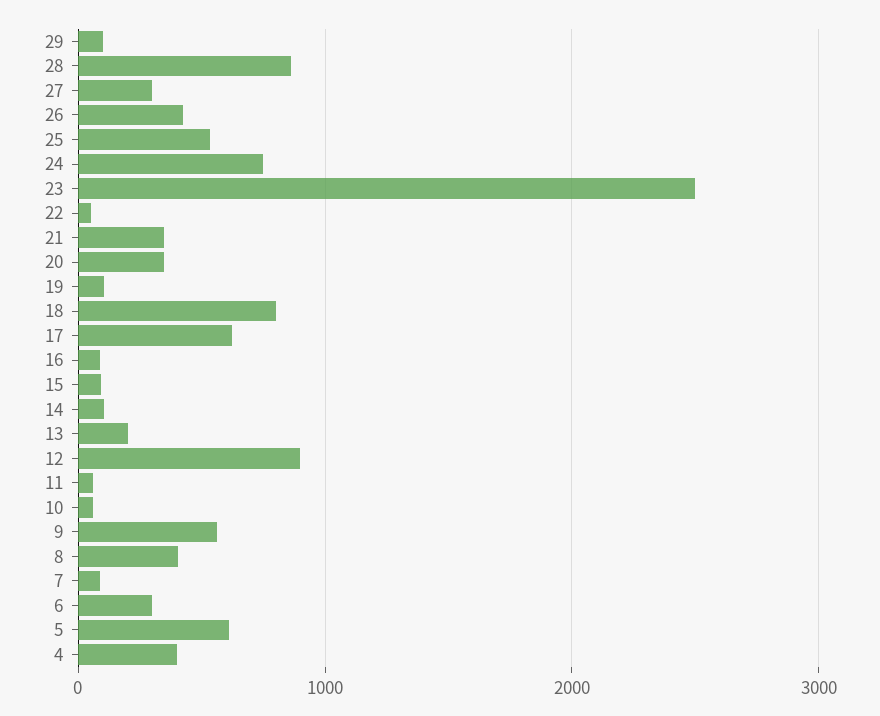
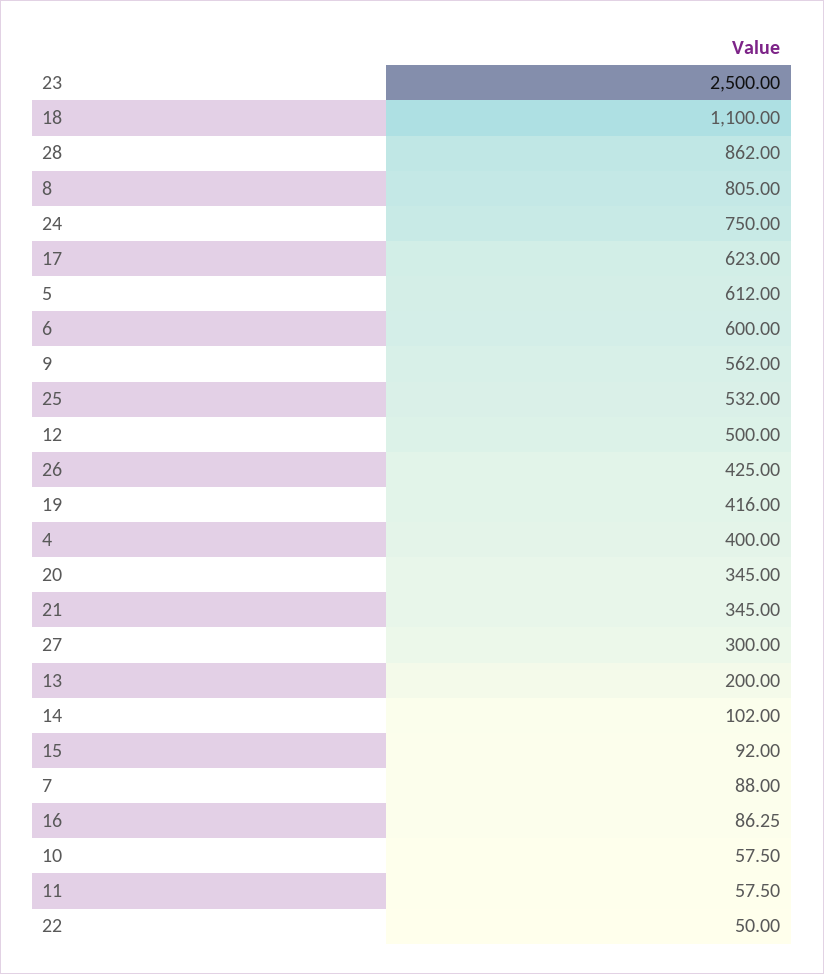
29: 100 -> none
19: 100 -> 416
18: 800 -> 1100
12: 900 -> 500
8: 400 -> 805
6: 300 -> 600

